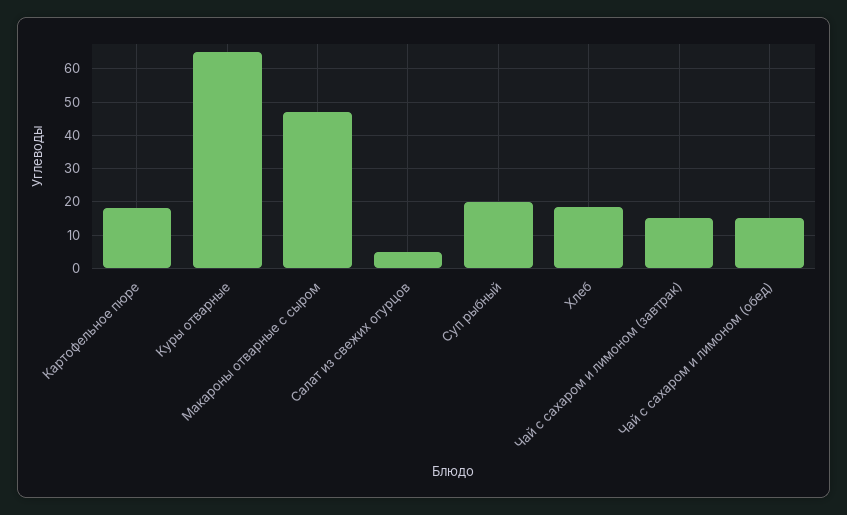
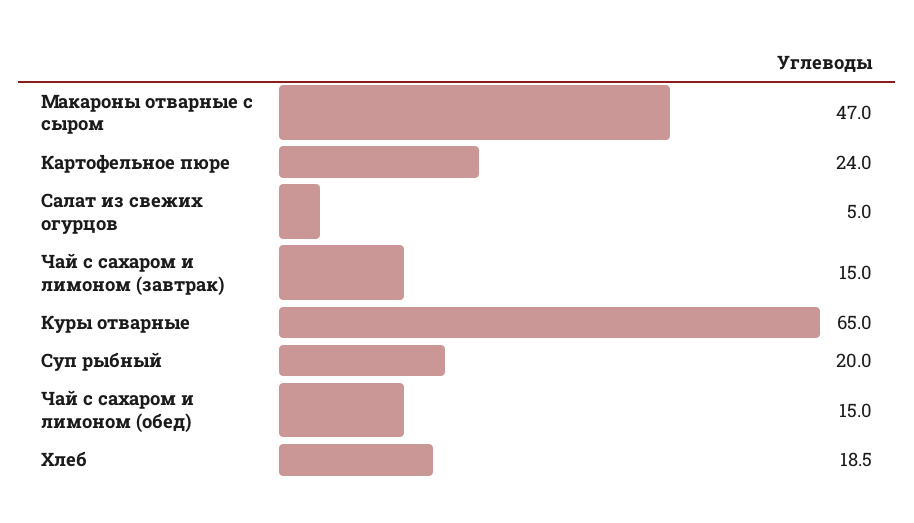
Картофельное пюре: 18 -> 24

